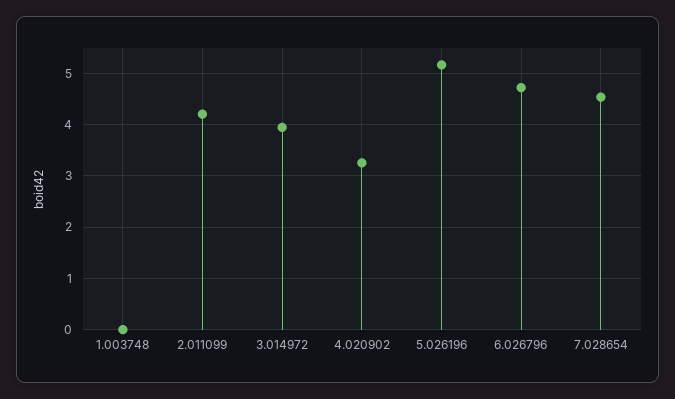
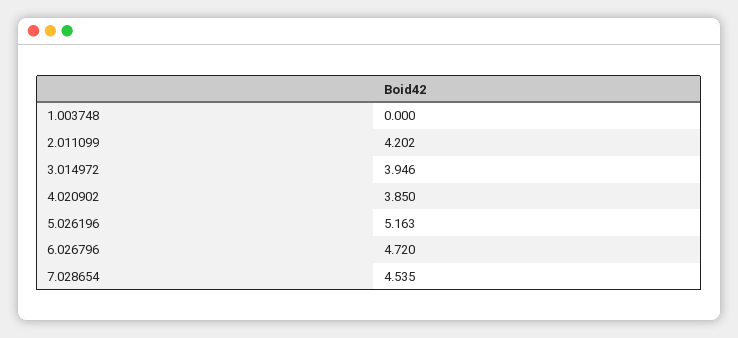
4.020902: 3.2 -> 3.85

